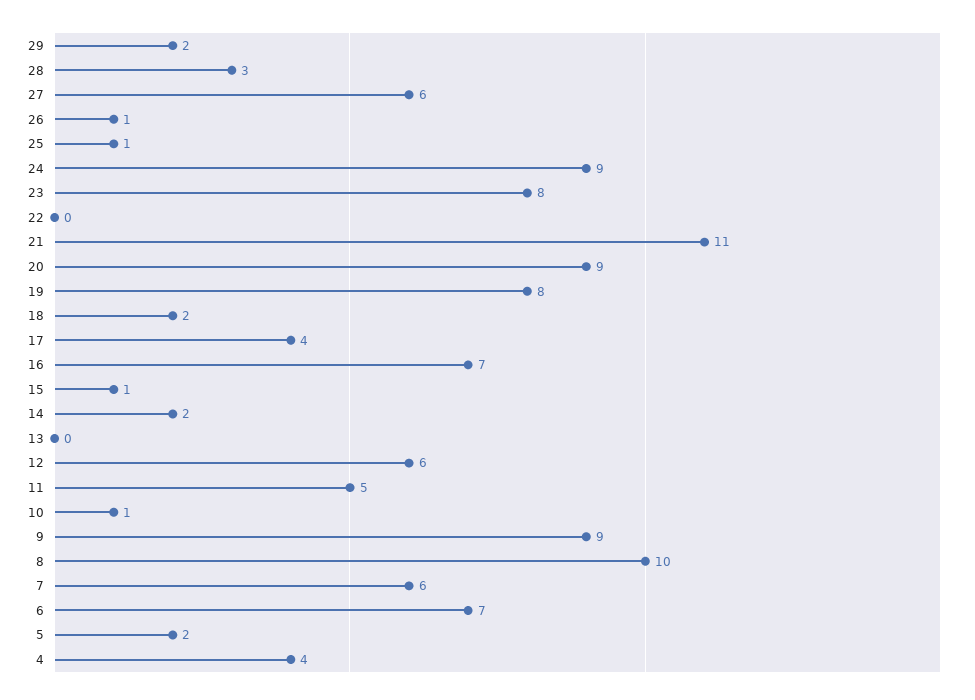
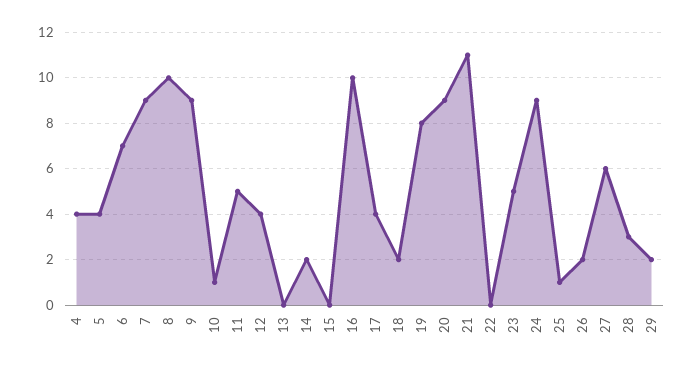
26: 1 -> 2
23: 8 -> 5
16: 7 -> 10
15: 1 -> 0
12: 6 -> 4
7: 6 -> 9
5: 2 -> 4

